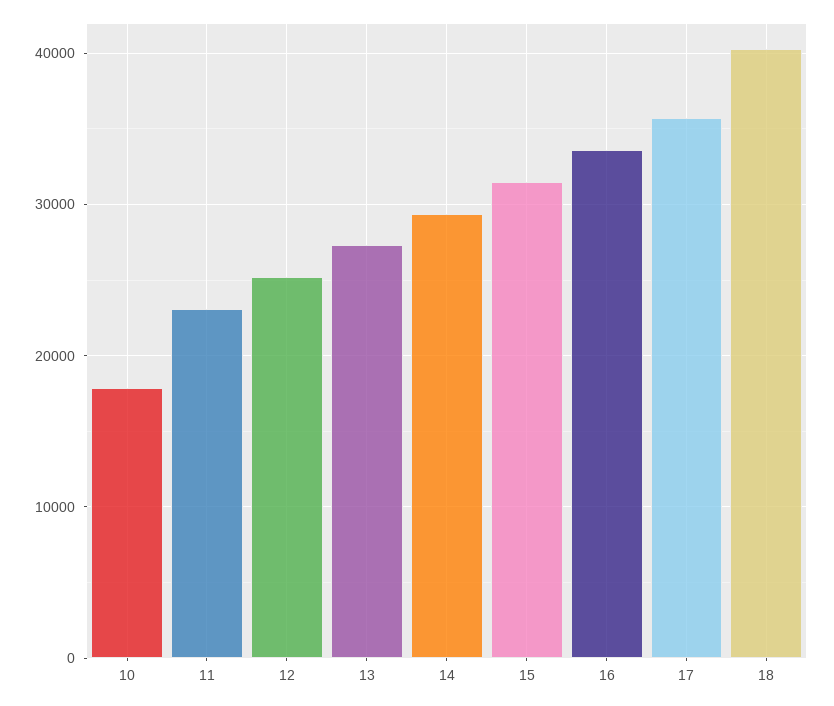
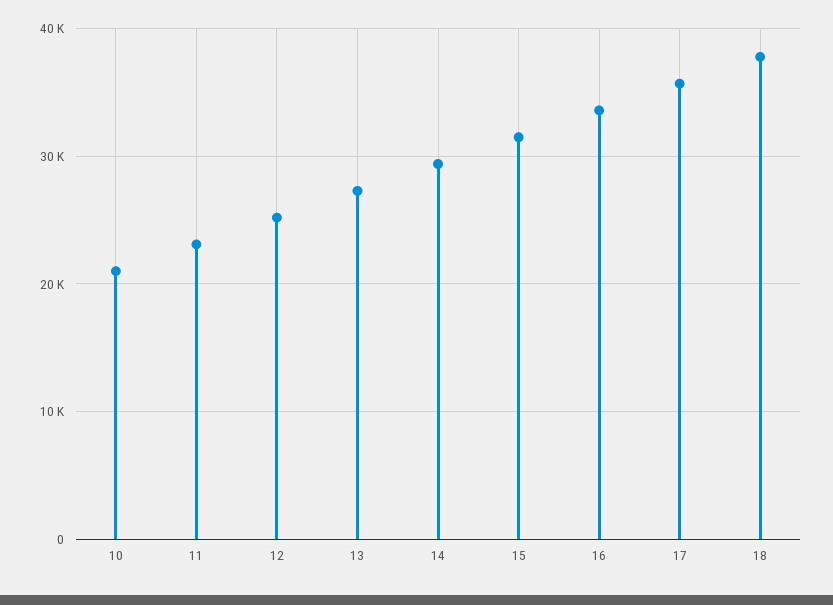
10: 18000 -> 21000
18: 40000 -> 38000

